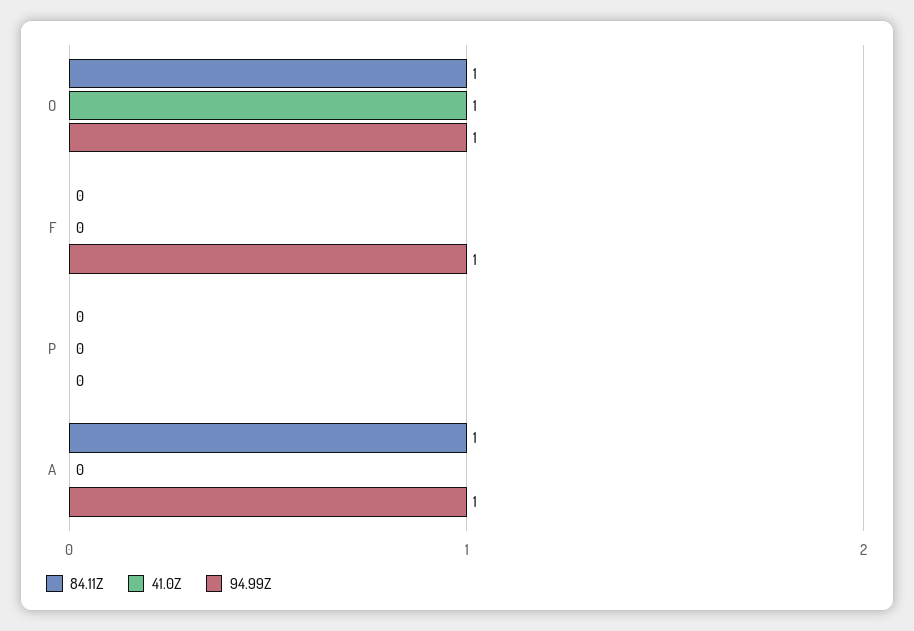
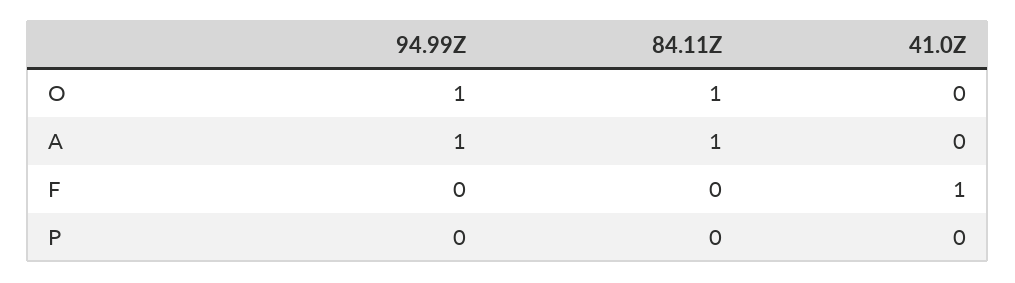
41.0Z, O: 1 -> 0
41.0Z, F: 0 -> 1
94.99Z, F: 1 -> 0

